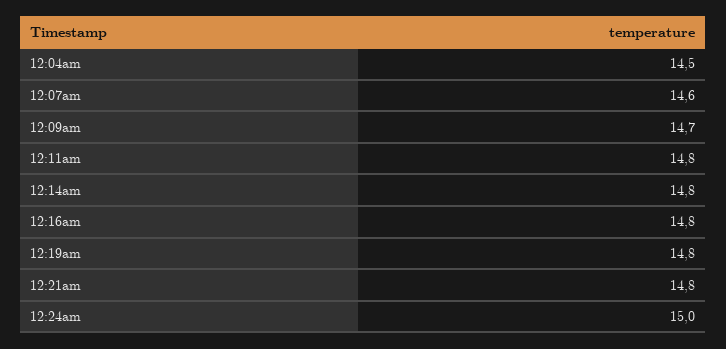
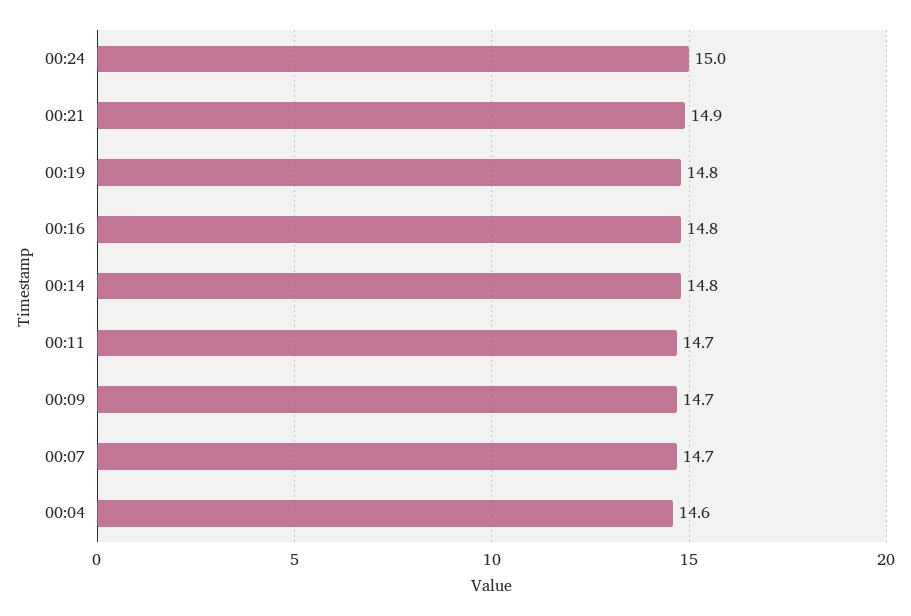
12:04am: 14.5 -> 14.6
12:07am: 14.6 -> 14.7
12:11am: 14.8 -> 14.7
12:21am: 14.8 -> 14.9

